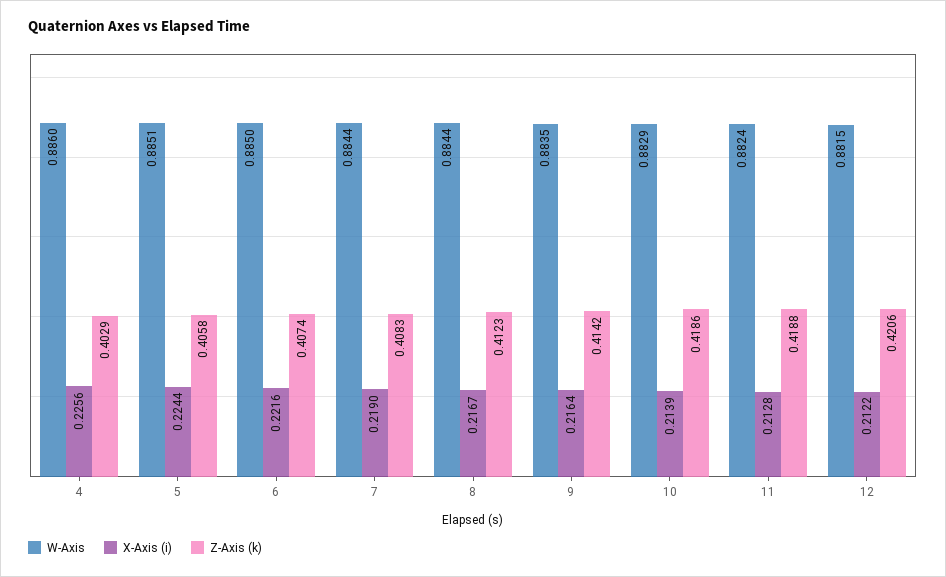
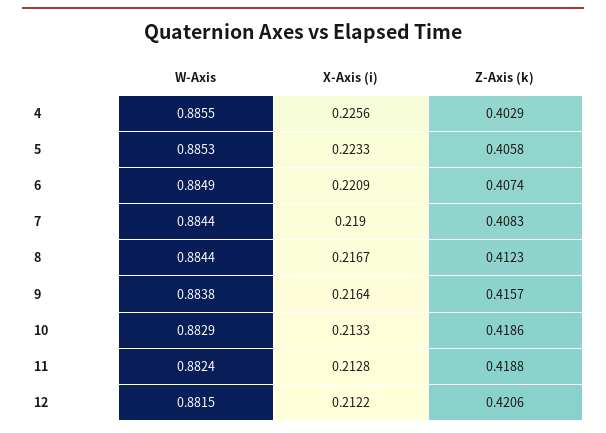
W-Axis, 4: 0.886 -> 0.8855
W-Axis, 5: 0.8851 -> 0.8853
X-Axis (i), 5: 0.2244 -> 0.2233
W-Axis, 6: 0.885 -> 0.8849
X-Axis (i), 6: 0.2216 -> 0.2209
W-Axis, 9: 0.8835 -> 0.8838
Z-Axis (k), 9: 0.4142 -> 0.4157
X-Axis (i), 10: 0.2139 -> 0.2133

